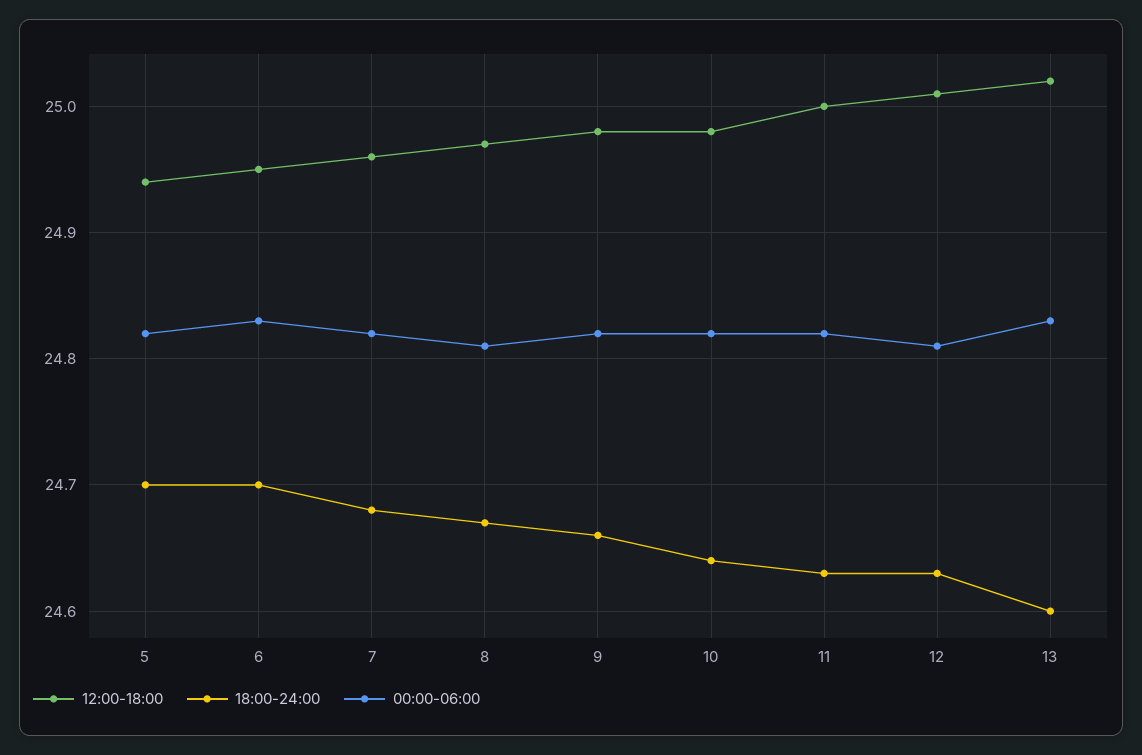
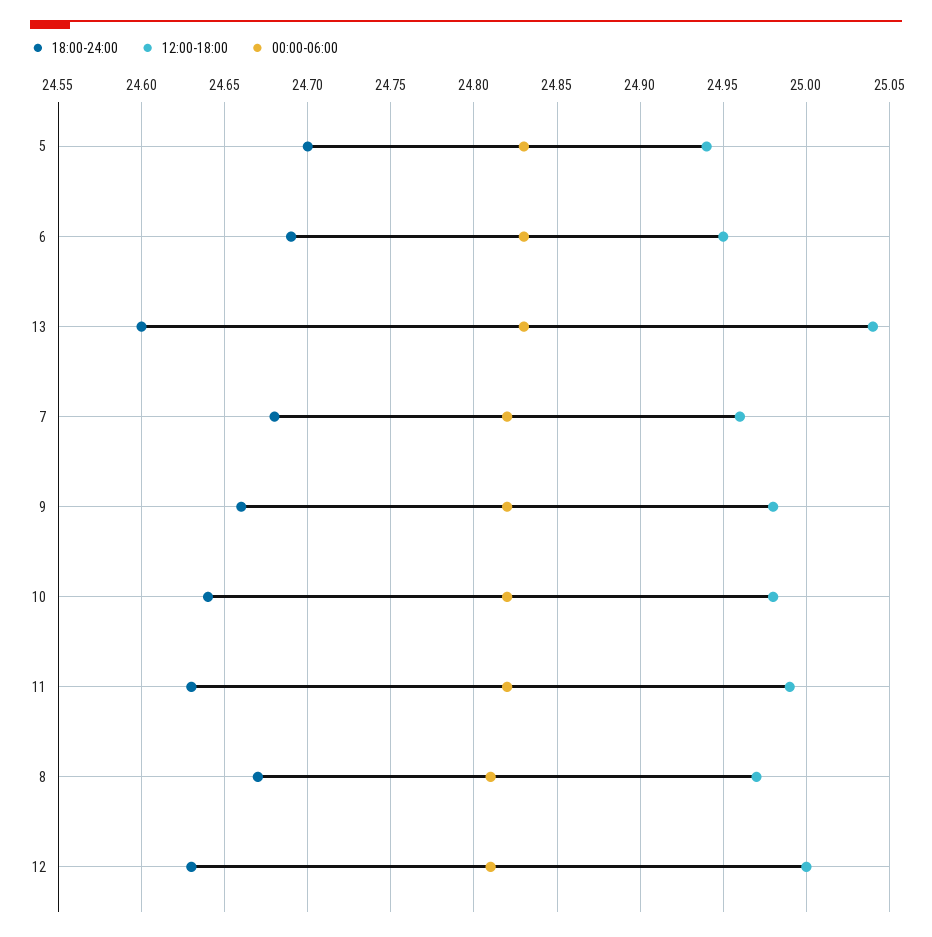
00:00-06:00, 5: 24.82 -> 24.83
18:00-24:00, 6: 24.7 -> 24.69
12:00-18:00, 11: 25 -> 24.99
12:00-18:00, 12: 25.01 -> 25
12:00-18:00, 13: 25.02 -> 25.04

